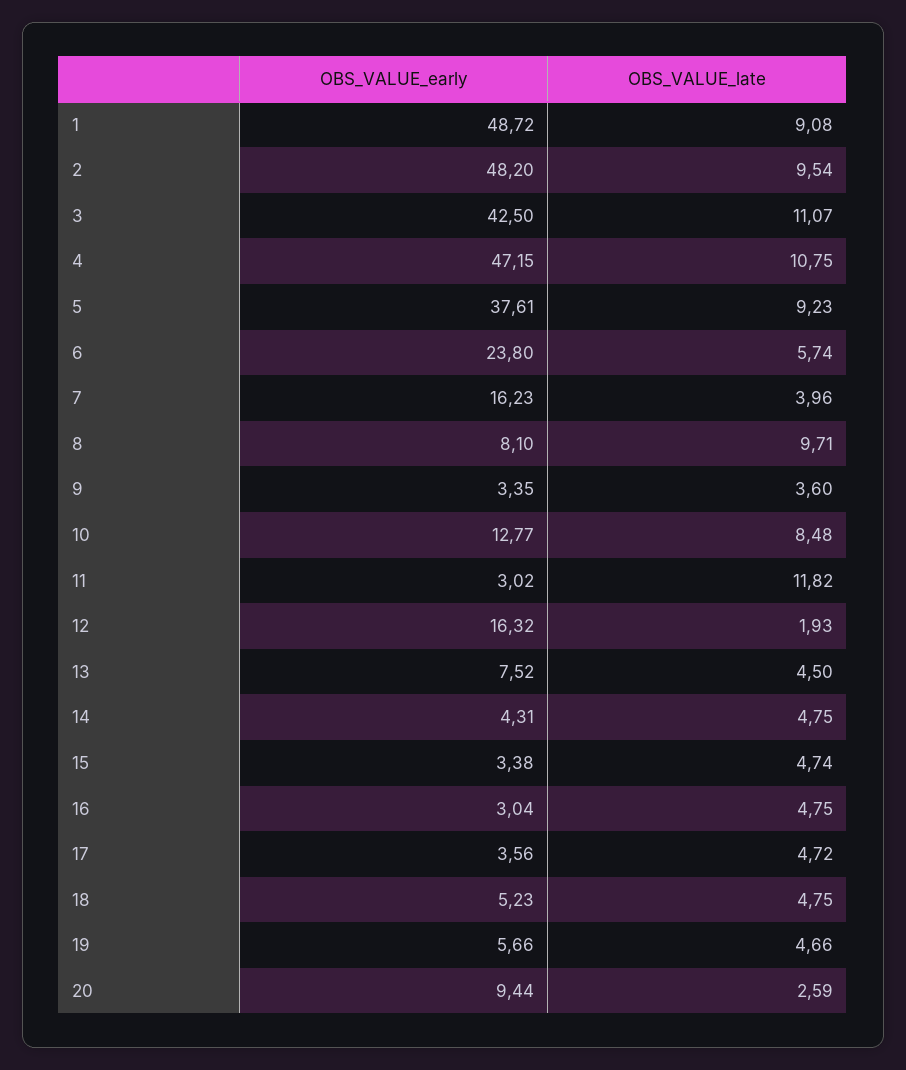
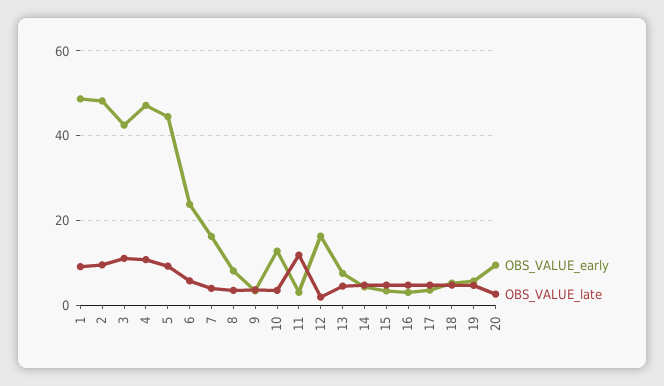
OBS_VALUE_early, 5: 37.61 -> 44
OBS_VALUE_late, 8: 9.71 -> 4
OBS_VALUE_late, 10: 8.48 -> 4

